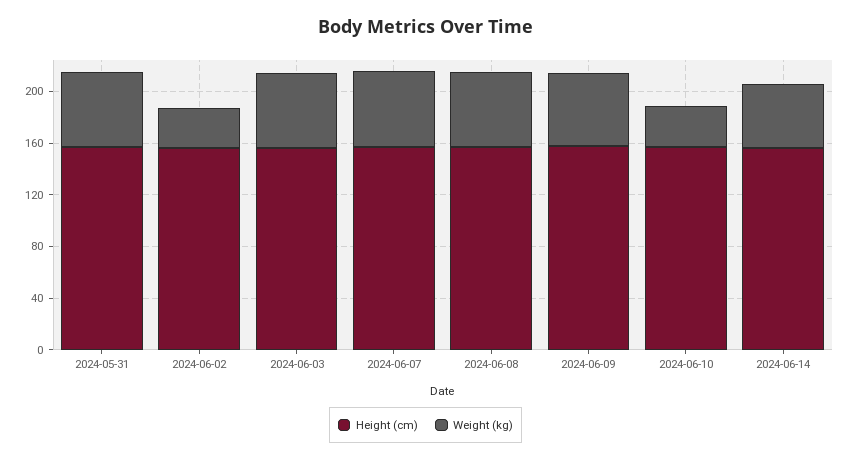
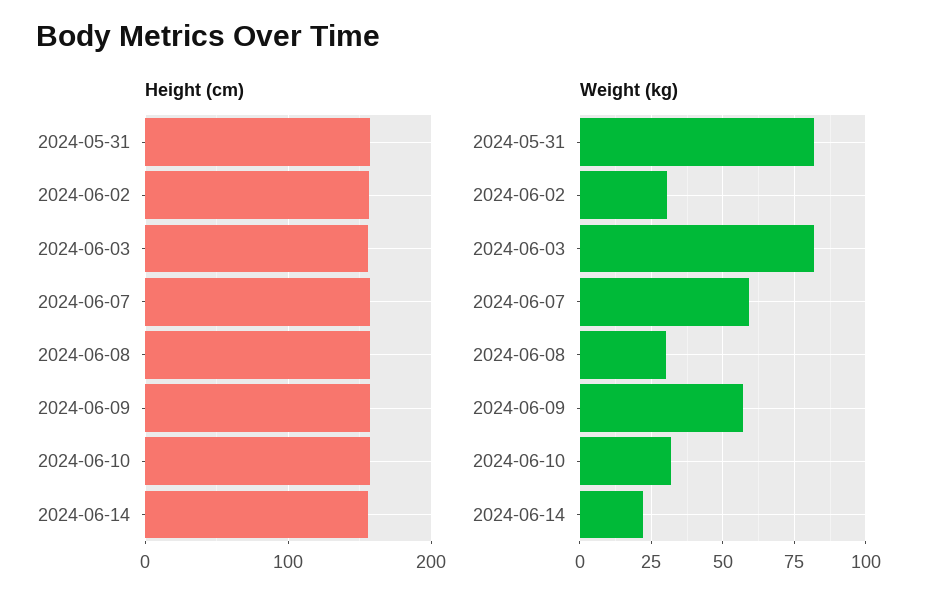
Weight (kg), 2024-05-31: 60 -> 82.5
Weight (kg), 2024-06-03: 60 -> 82.5
Weight (kg), 2024-06-08: 60 -> 30
Weight (kg), 2024-06-14: 50 -> 22.5

